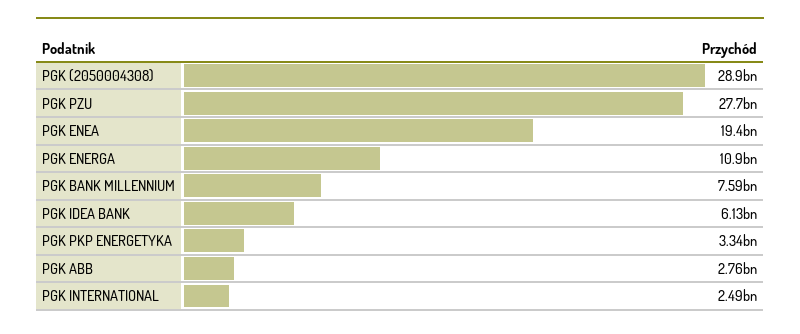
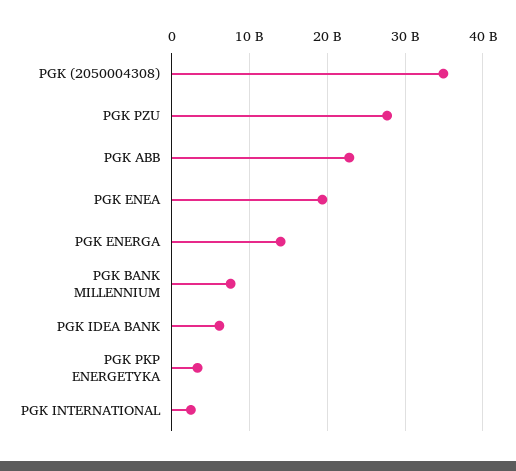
PGK (2050004308): 28900000000 -> 35000000000
PGK ENERGA: 10900000000 -> 14000000000
PGK ABB: 2760000000 -> 23000000000

